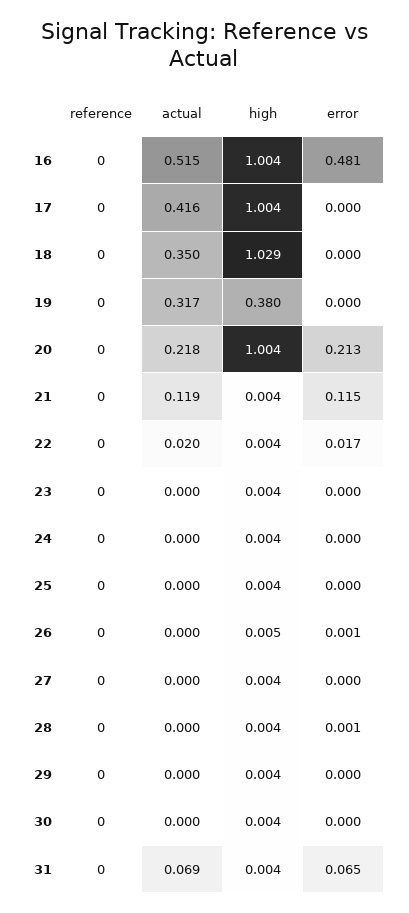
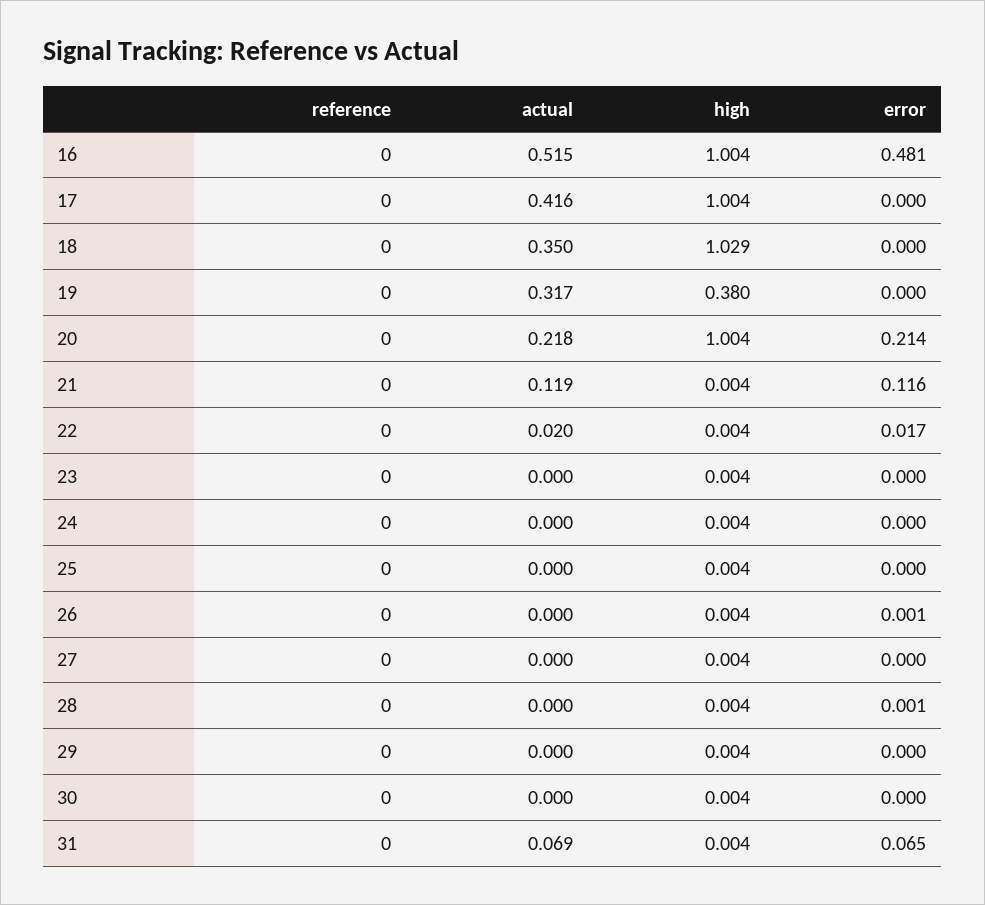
error, 20: 0.213 -> 0.214
error, 21: 0.115 -> 0.116
high, 26: 0.005 -> 0.004

